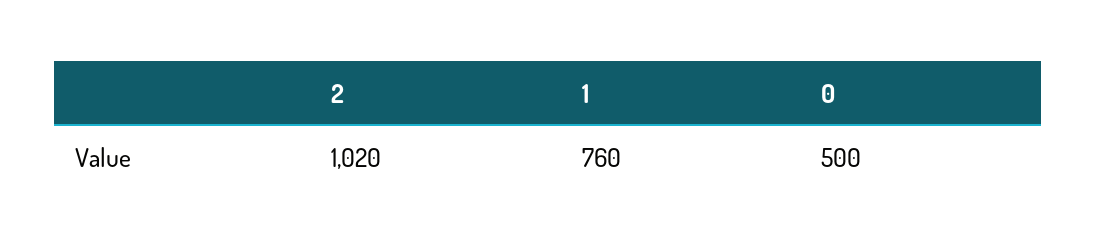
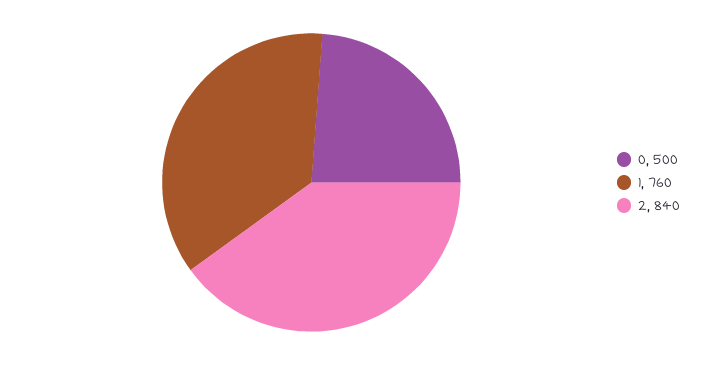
2: 1020 -> 840

